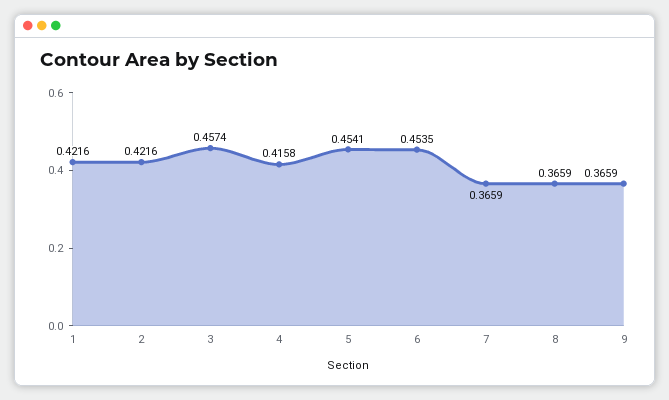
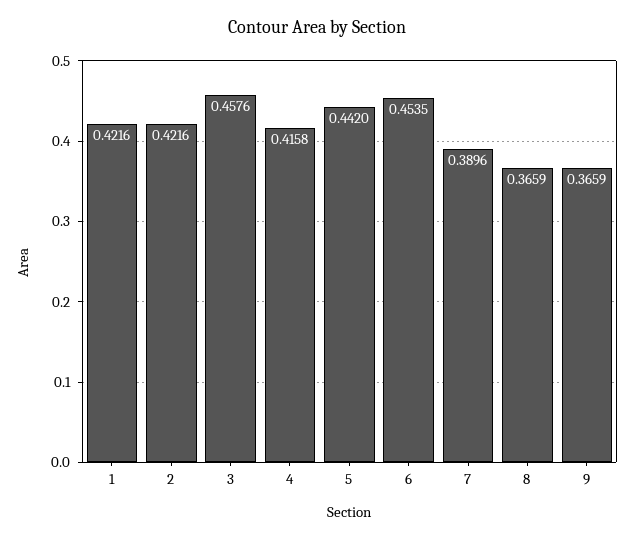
3: 0.4574 -> 0.4576
5: 0.4541 -> 0.442
7: 0.3659 -> 0.3896

